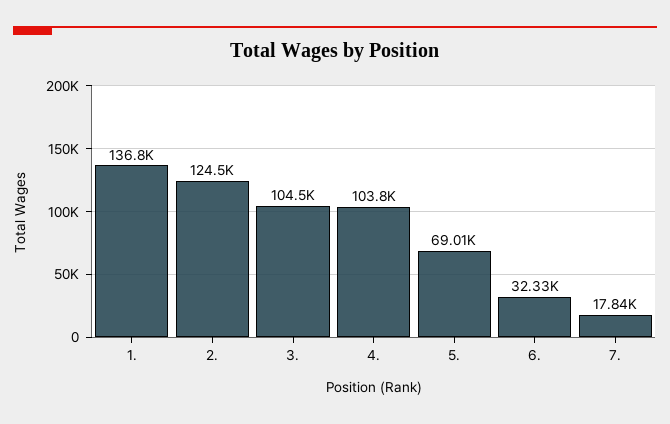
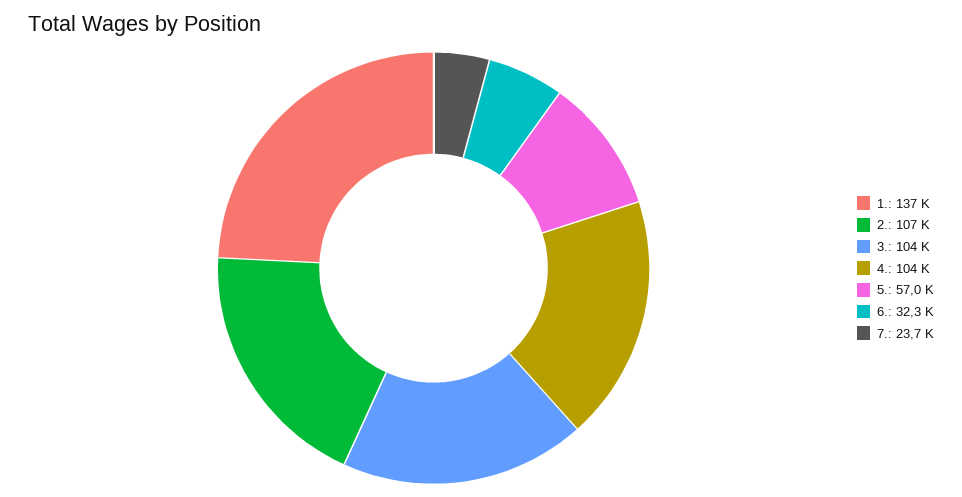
2.: 124500 -> 107000
5.: 69010 -> 57000
7.: 17840 -> 23700

